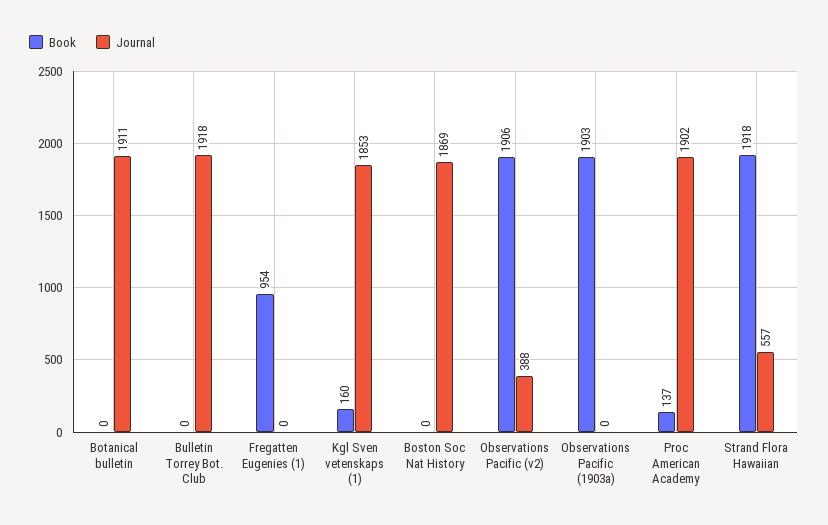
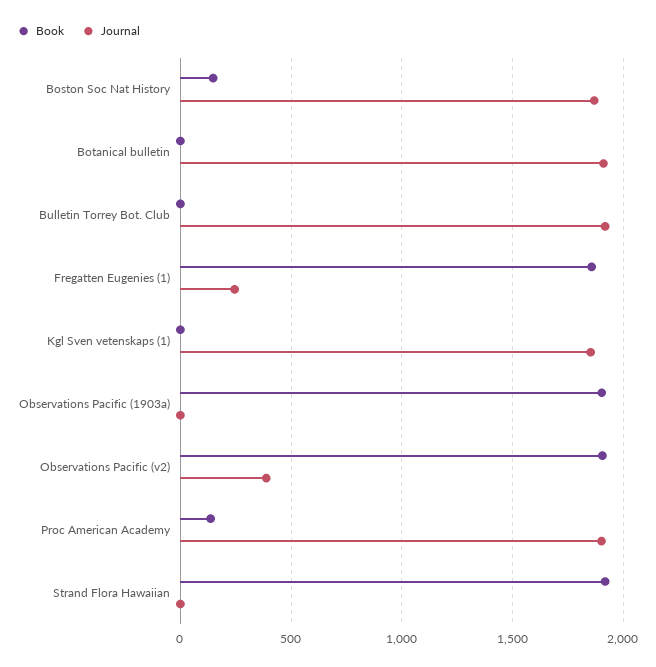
Book, Fregatten Eugenies (1): 954 -> 1850
Journal, Fregatten Eugenies (1): 0 -> 250
Book, Kgl Sven vetenskaps (1): 160 -> 0
Book, Boston Soc Nat History: 0 -> 150
Journal, Strand Flora Hawaiian: 557 -> 0

